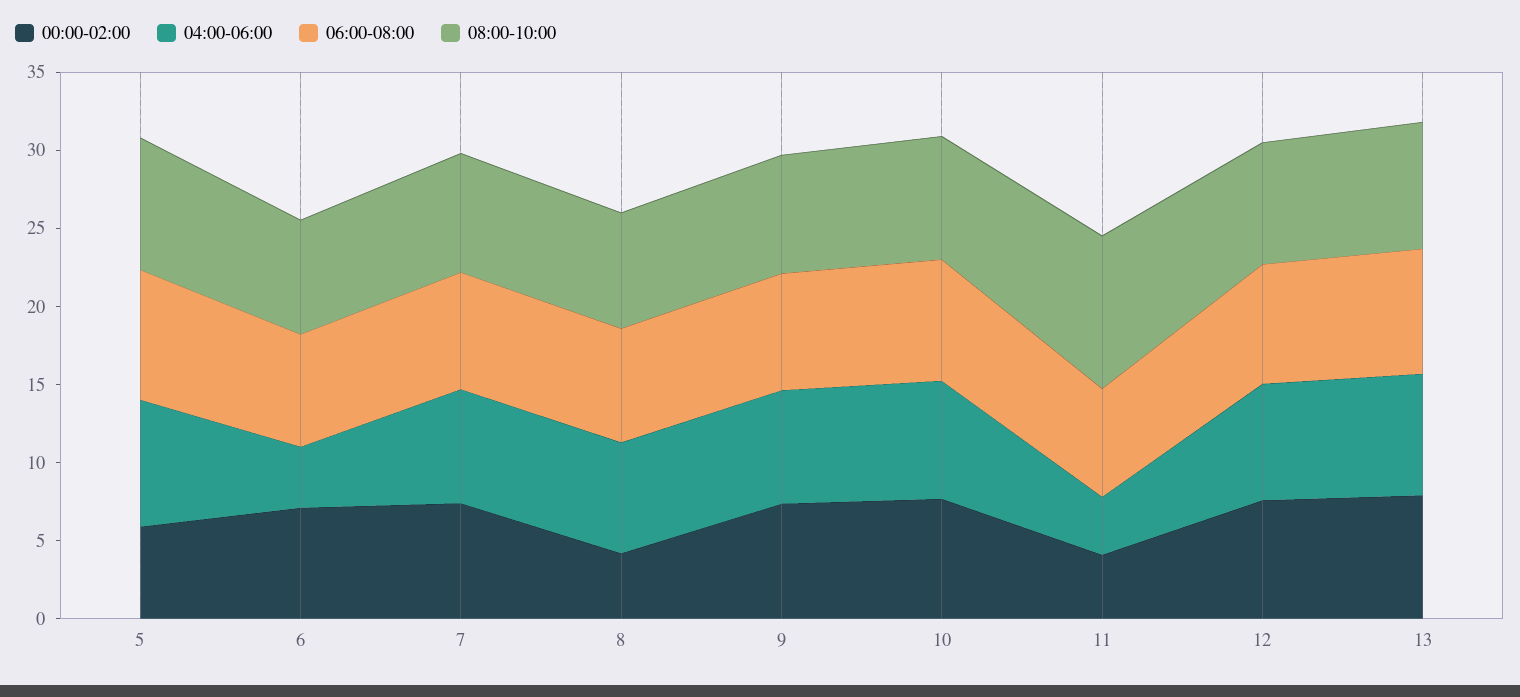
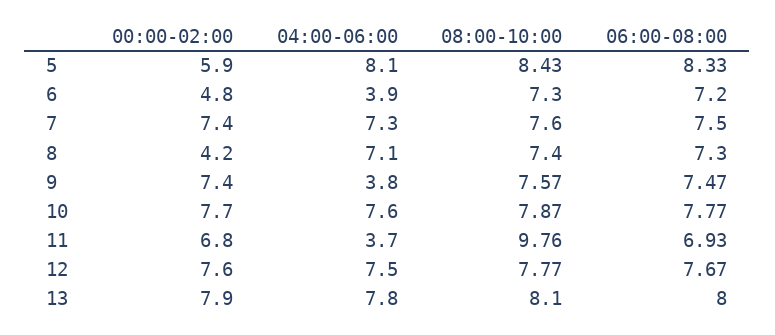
00:00-02:00, 6: 7 -> 4.8
04:00-06:00, 9: 7 -> 3.8
00:00-02:00, 11: 4 -> 6.8

